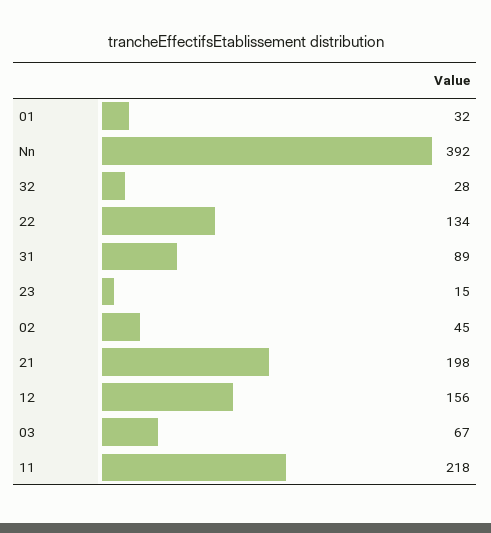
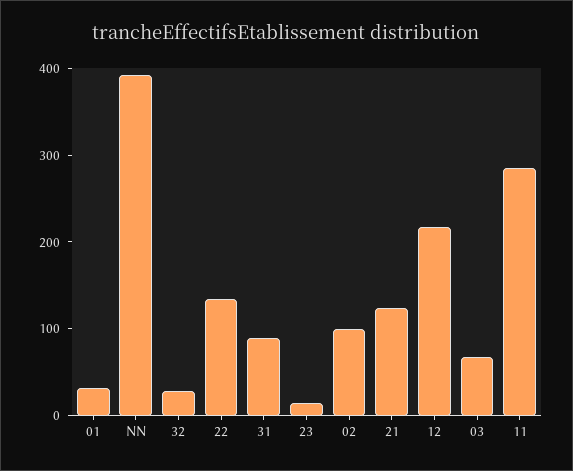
02: 45 -> 100
21: 198 -> 120
12: 156 -> 220
11: 218 -> 280

